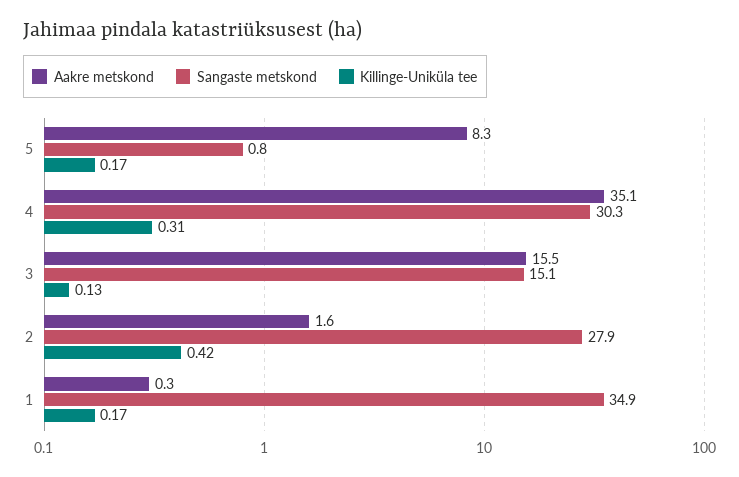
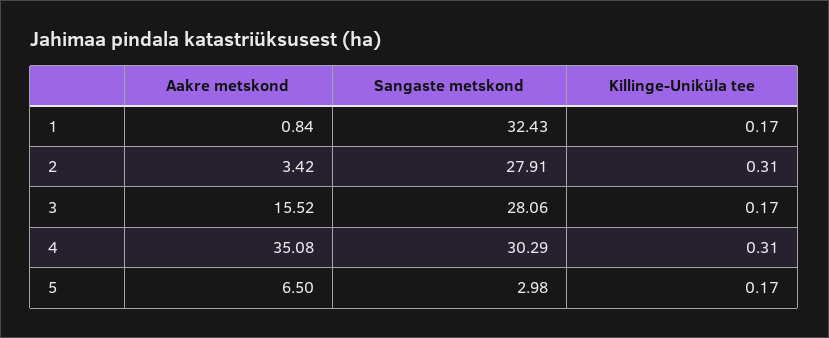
Aakre metskond, 5: 8.3 -> 6.5
Sangaste metskond, 5: 0.8 -> 2.98
Sangaste metskond, 3: 15.1 -> 28.06
Killinge-Uniküla tee, 3: 0.13 -> 0.17
Aakre metskond, 2: 1.6 -> 3.42
Killinge-Uniküla tee, 2: 0.42 -> 0.31
Aakre metskond, 1: 0.3 -> 0.84
Sangaste metskond, 1: 34.9 -> 32.43

